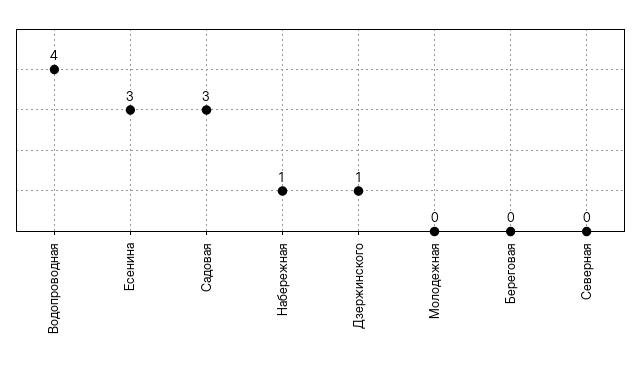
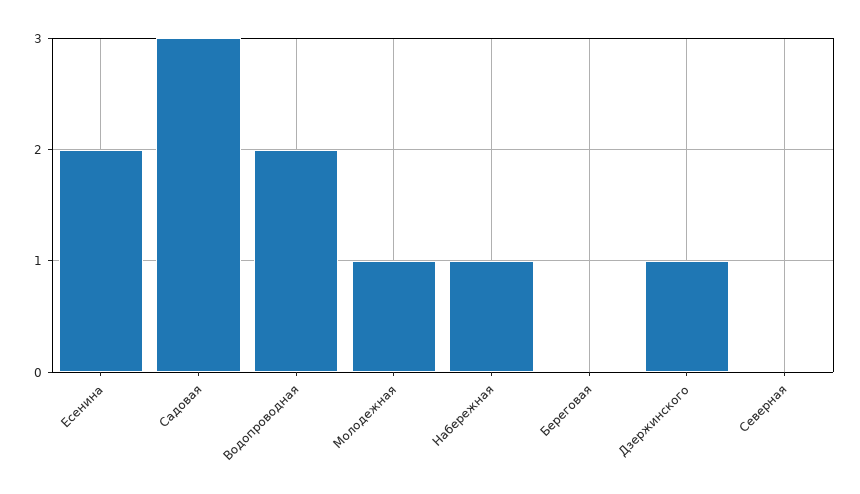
Водопроводная: 4 -> 2
Есенина: 3 -> 2
Молодежная: 0 -> 1

